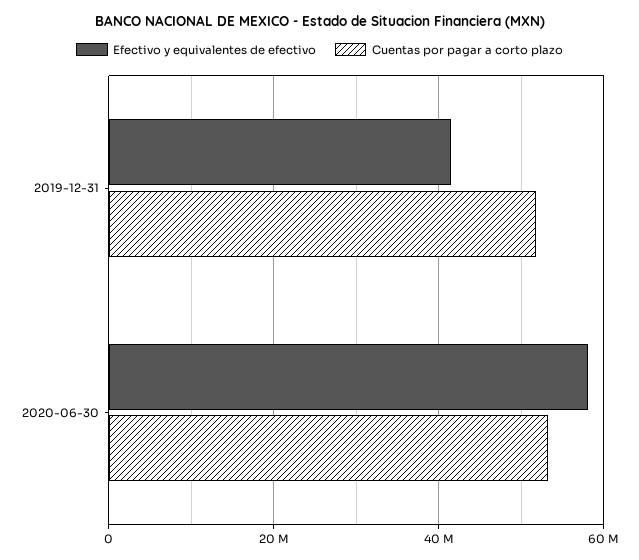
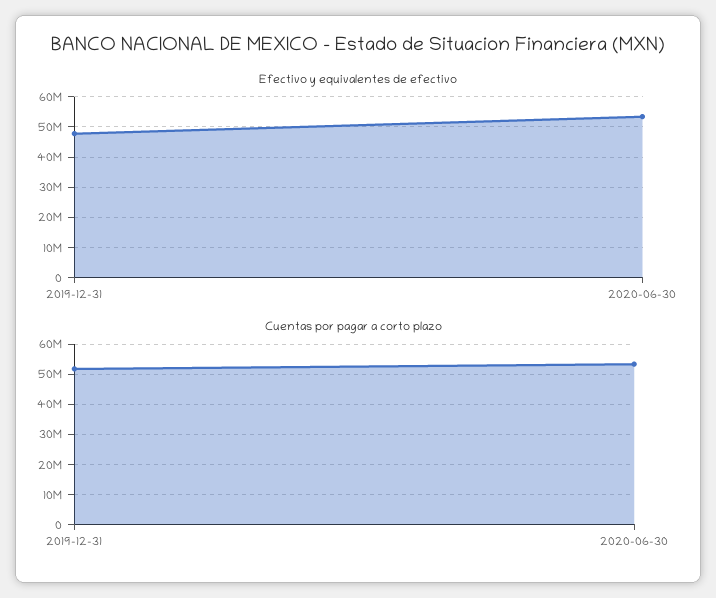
Efectivo y equivalentes de efectivo, 2019-12-31: 42000000 -> 48000000
Efectivo y equivalentes de efectivo, 2020-06-30: 58000000 -> 54000000

